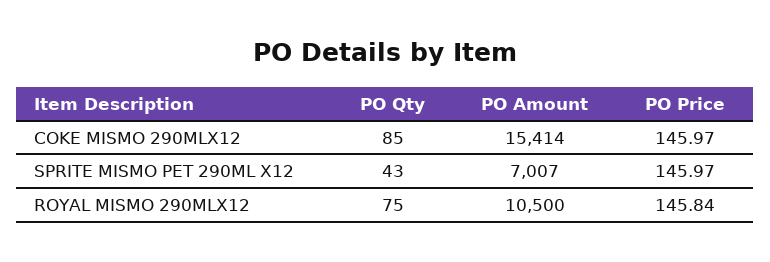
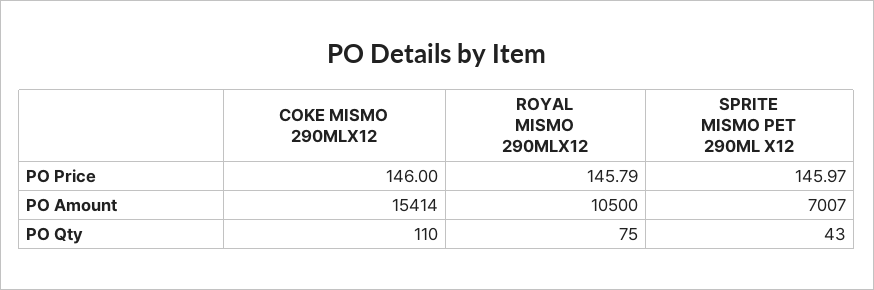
PO Qty, COKE MISMO 290MLX12: 85 -> 110
PO Price, COKE MISMO 290MLX12: 145.97 -> 146
PO Price, ROYAL MISMO 290MLX12: 145.84 -> 145.79

